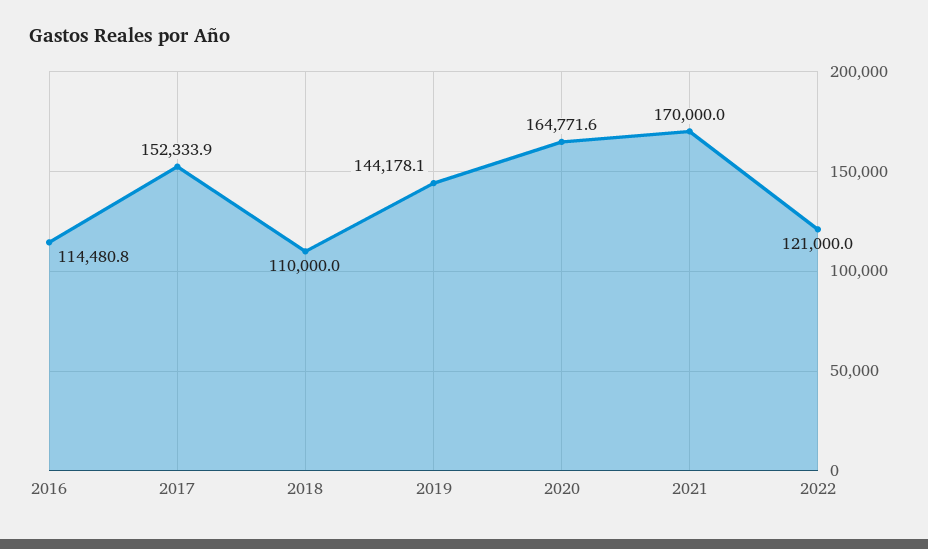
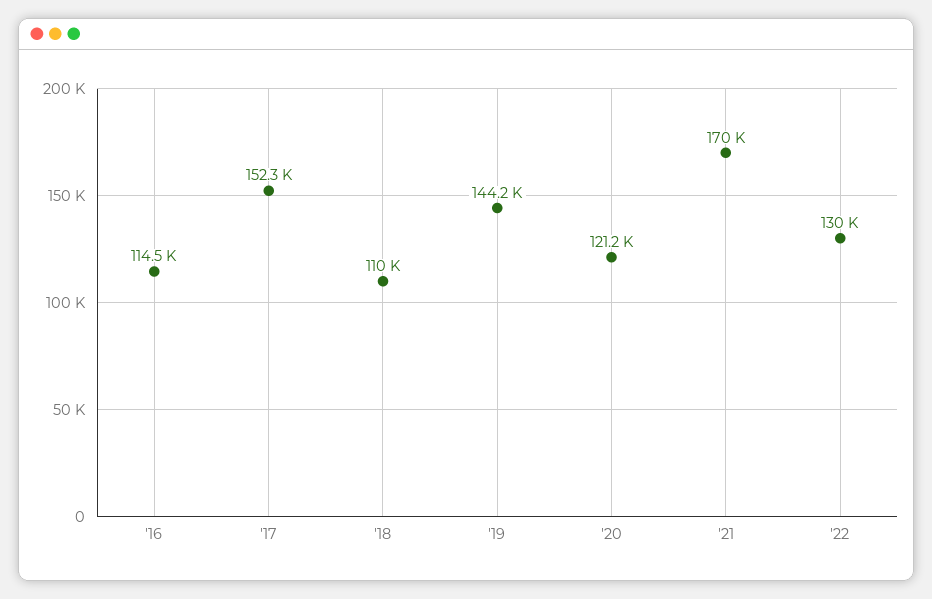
2020: 164771.6 -> 121200
2022: 121000 -> 130000

